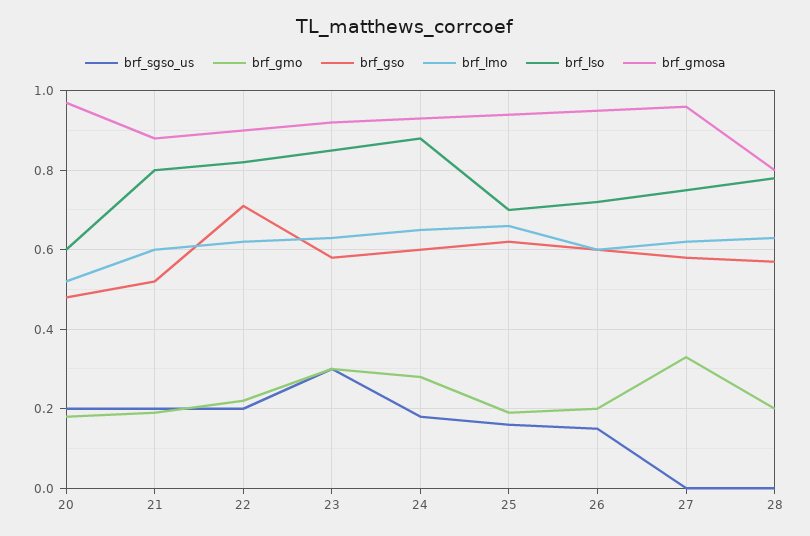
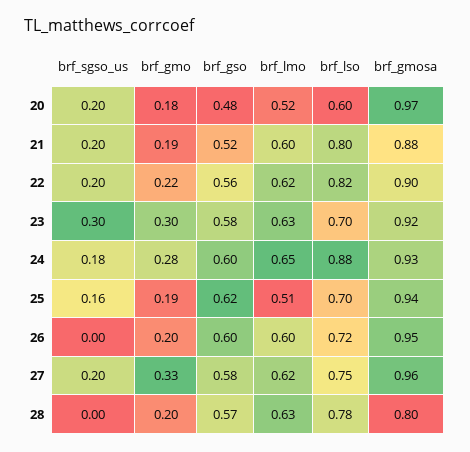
brf_gso, 22: 0.7 -> 0.56
brf_lso, 23: 0.85 -> 0.7
brf_lmo, 25: 0.65 -> 0.51
brf_sgso_us, 26: 0.15 -> 0
brf_sgso_us, 27: 0 -> 0.2

